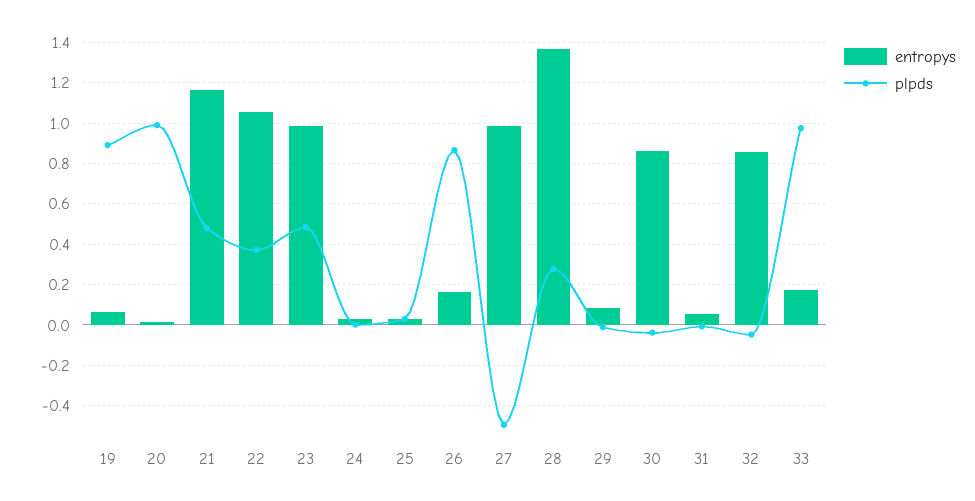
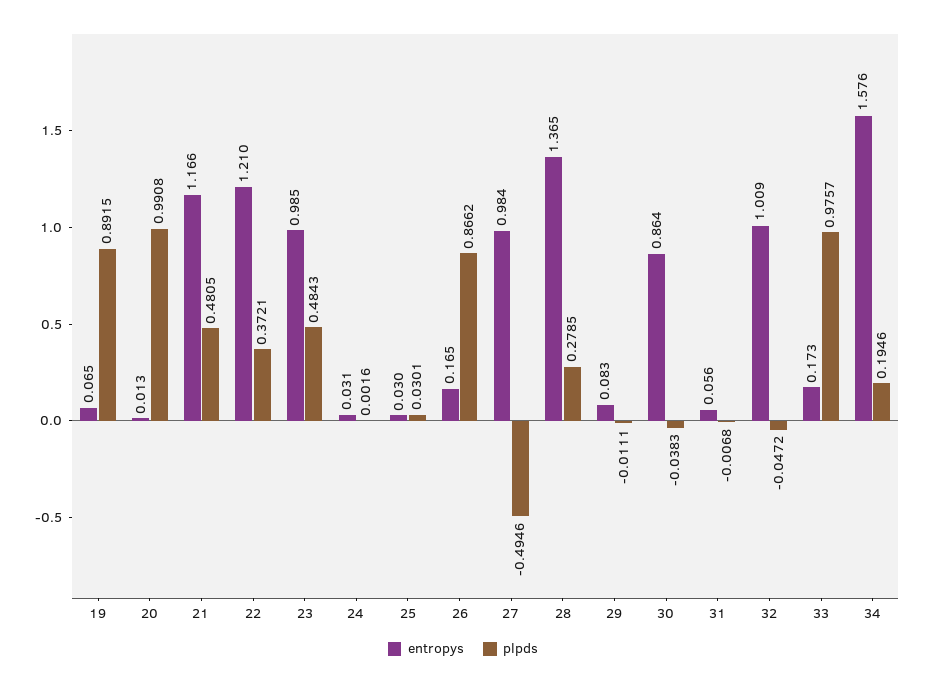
entropys, 22: 1.05 -> 1.21
entropys, 32: 0.85 -> 1.009
entropys, 34: none -> 1.576
plpds, 34: none -> 0.1946

